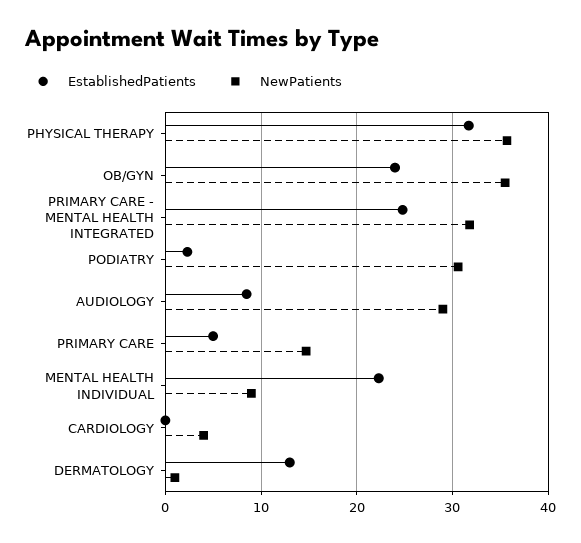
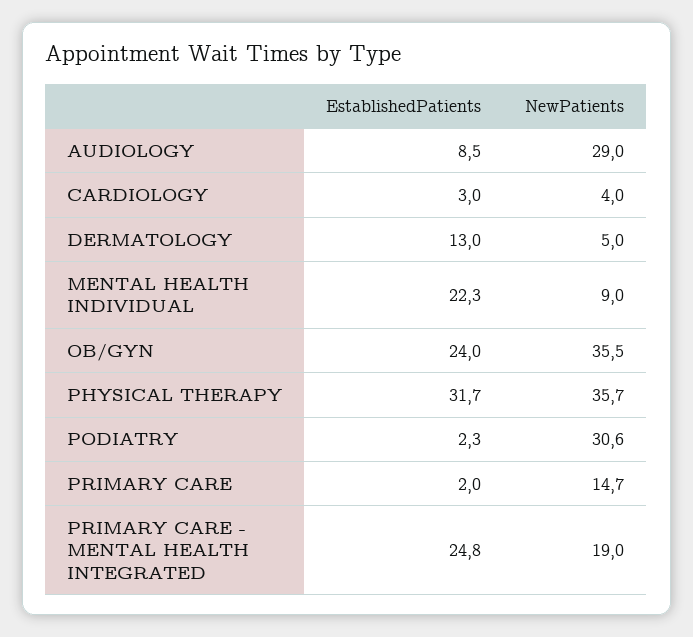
NewPatients, PRIMARY CARE - MENTAL HEALTH INTEGRATED: 32 -> 19
EstablishedPatients, PRIMARY CARE: 5 -> 2
EstablishedPatients, CARDIOLOGY: 0 -> 3
NewPatients, DERMATOLOGY: 1 -> 5

